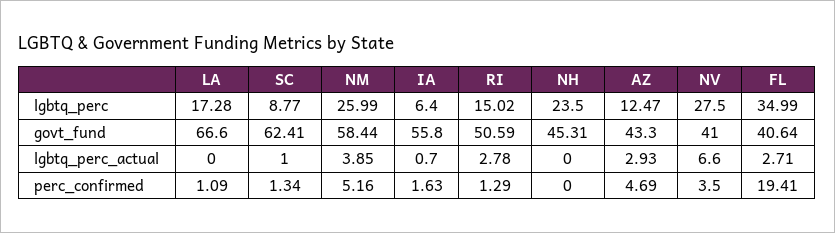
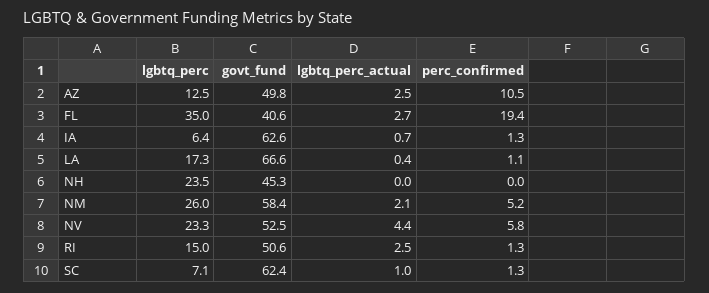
SC, lgbtq_perc: 8.77 -> 7.1
NV, lgbtq_perc: 27.5 -> 23.3
IA, govt_fund: 55.8 -> 62.6
AZ, govt_fund: 43.3 -> 49.8
NV, govt_fund: 41 -> 52.5
LA, lgbtq_perc_actual: 0 -> 0.4
NM, lgbtq_perc_actual: 3.85 -> 2.1
RI, lgbtq_perc_actual: 2.78 -> 2.5
AZ, lgbtq_perc_actual: 2.93 -> 2.5
NV, lgbtq_perc_actual: 6.6 -> 4.4
IA, perc_confirmed: 1.63 -> 1.3
AZ, perc_confirmed: 4.69 -> 10.5
NV, perc_confirmed: 3.5 -> 5.8

